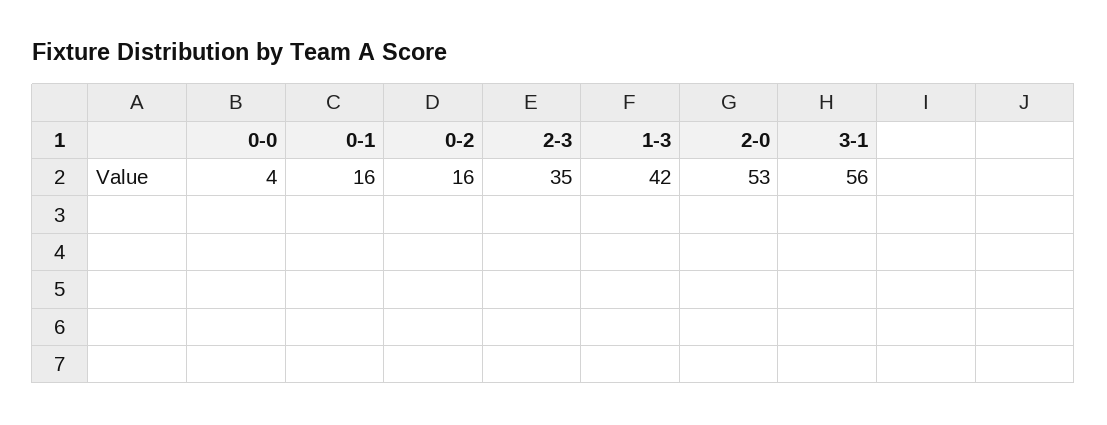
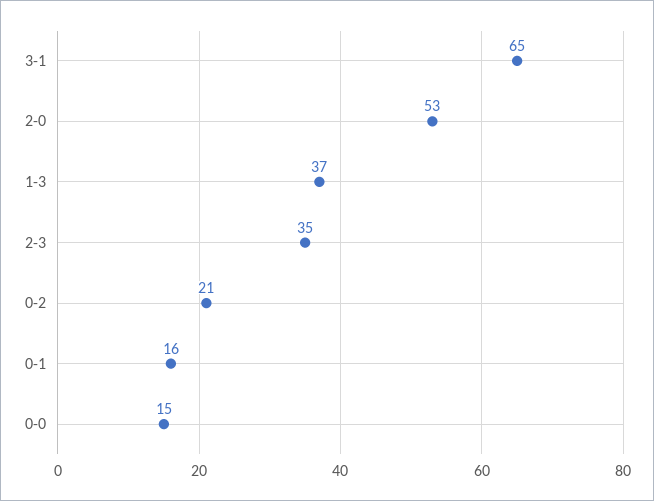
0-0: 4 -> 15
0-2: 16 -> 21
1-3: 42 -> 37
3-1: 56 -> 65

